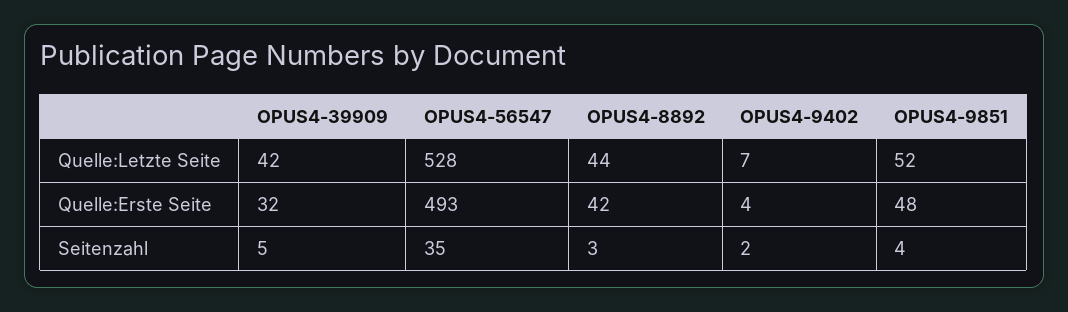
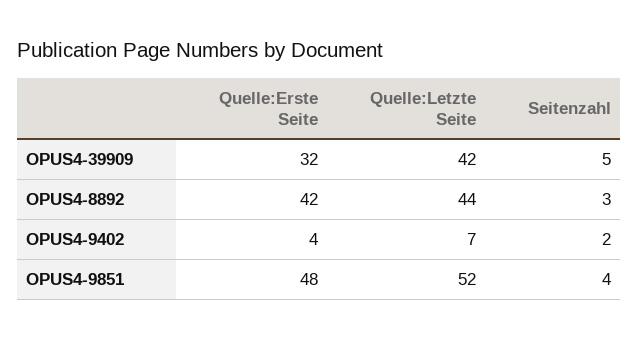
OPUS4-56547, Quelle:Letzte Seite: 528 -> none
OPUS4-56547, Quelle:Erste Seite: 493 -> none
OPUS4-56547, Seitenzahl: 35 -> none

